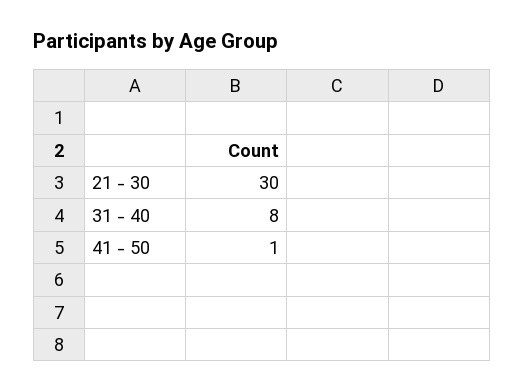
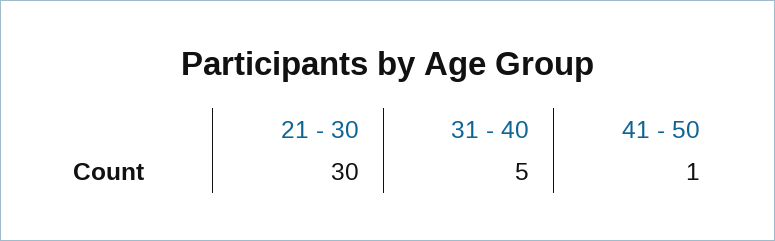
31 - 40: 8 -> 5

